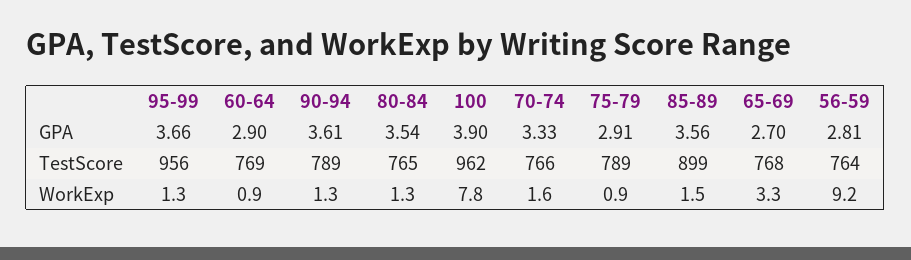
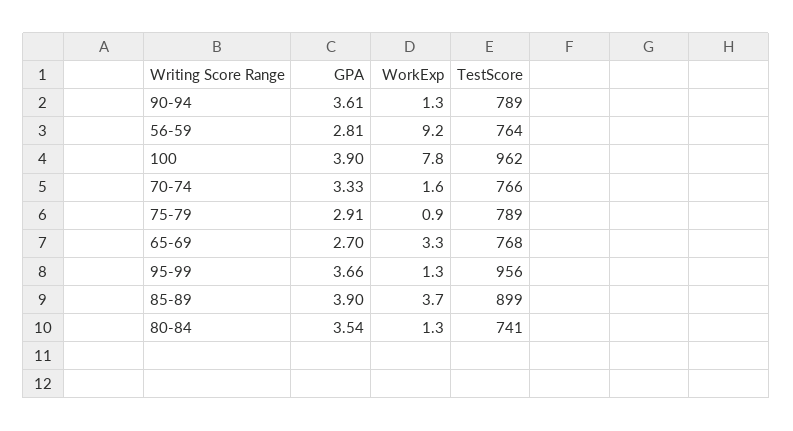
60-64, GPA: 2.9 -> none
85-89, GPA: 3.56 -> 3.9
60-64, TestScore: 769 -> none
80-84, TestScore: 765 -> 741
60-64, WorkExp: 0.9 -> none
85-89, WorkExp: 1.5 -> 3.7

